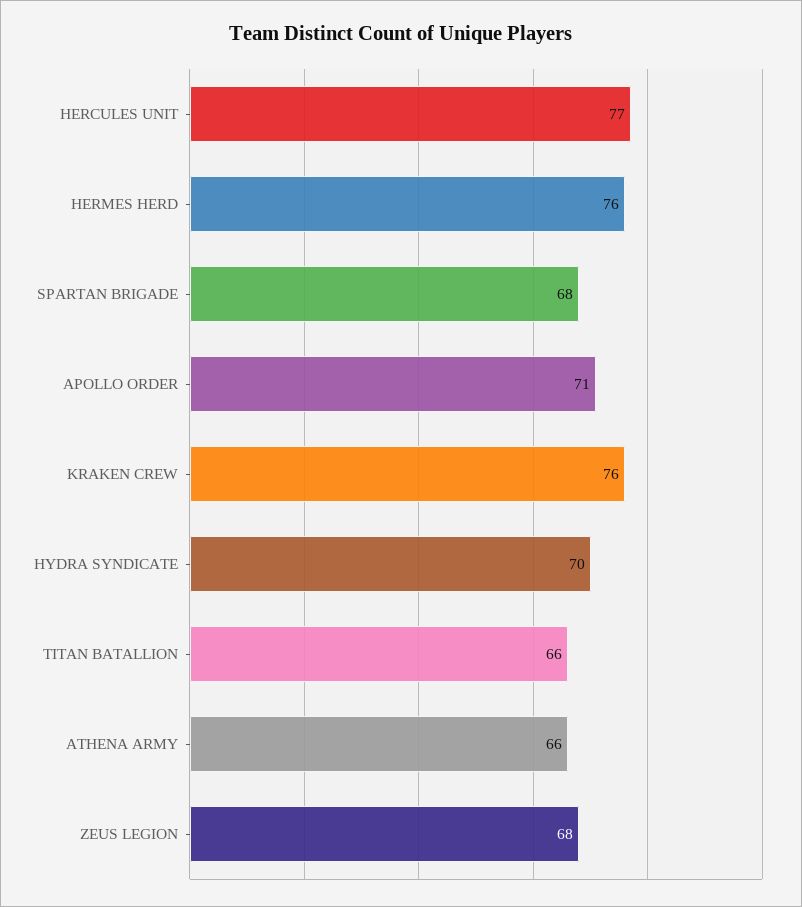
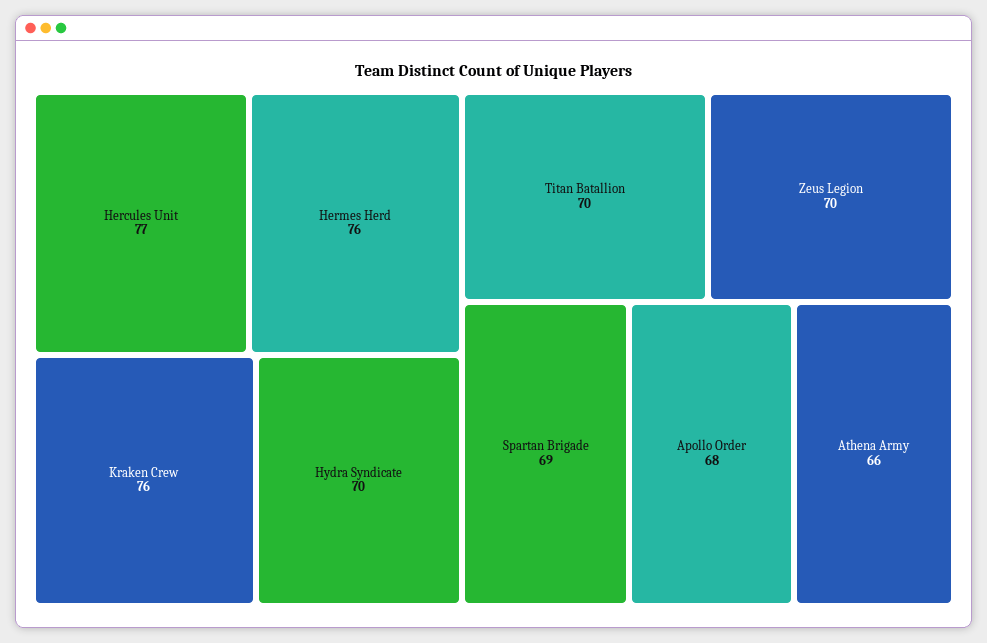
SPARTAN BRIGADE: 68 -> 69
APOLLO ORDER: 71 -> 68
TITAN BATALLION: 66 -> 70
ZEUS LEGION: 68 -> 70

